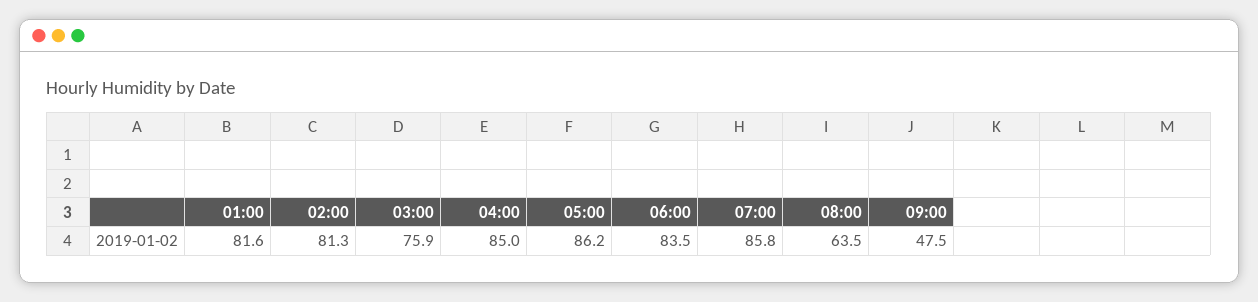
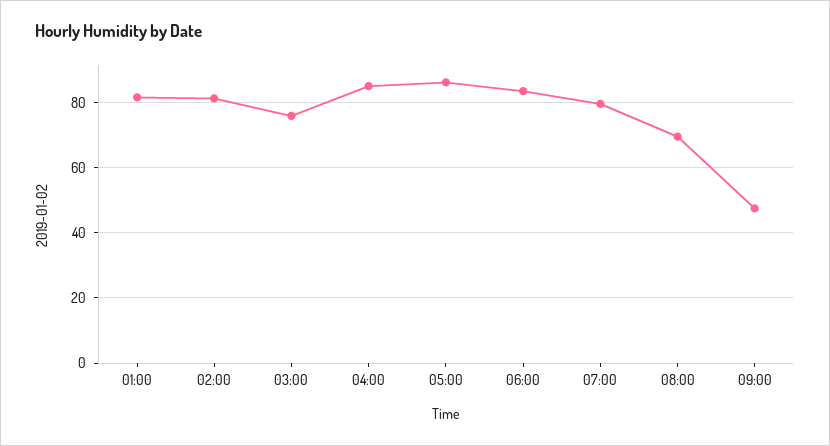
07:00: 85.8 -> 80
08:00: 63.5 -> 70

